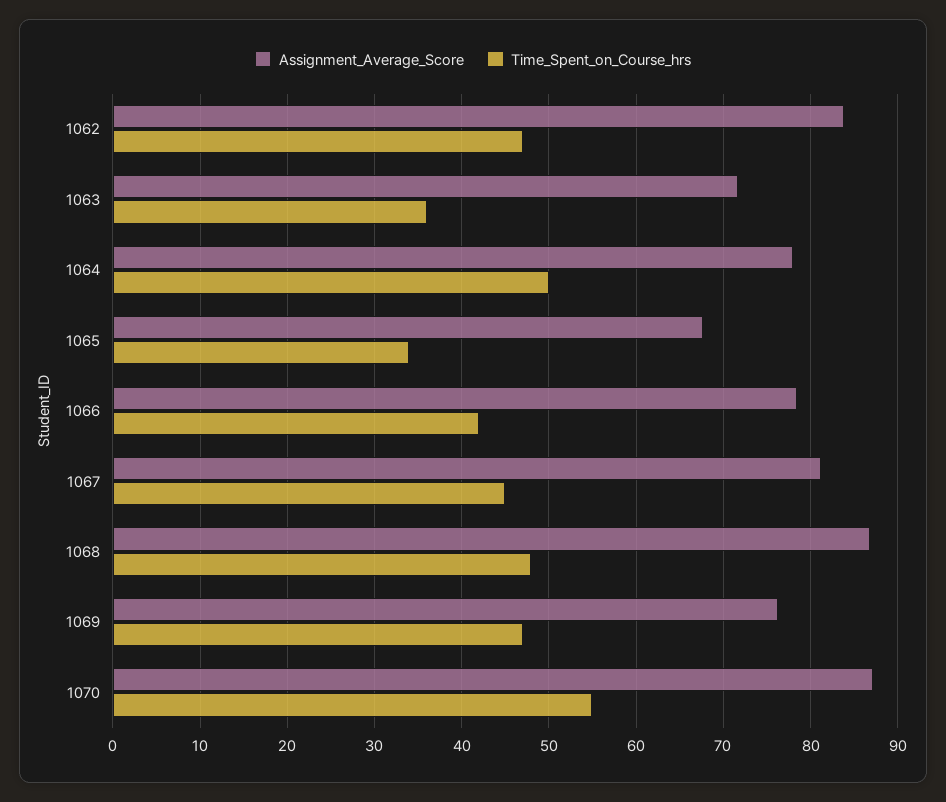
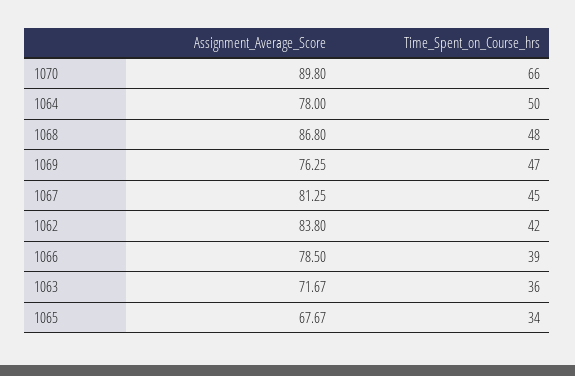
Time_Spent_on_Course_hrs, 1062: 47 -> 42
Time_Spent_on_Course_hrs, 1066: 42 -> 39
Assignment_Average_Score, 1070: 87 -> 89.8
Time_Spent_on_Course_hrs, 1070: 55 -> 66

